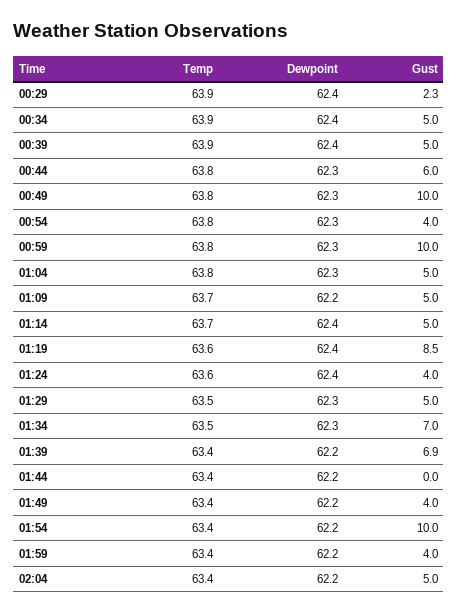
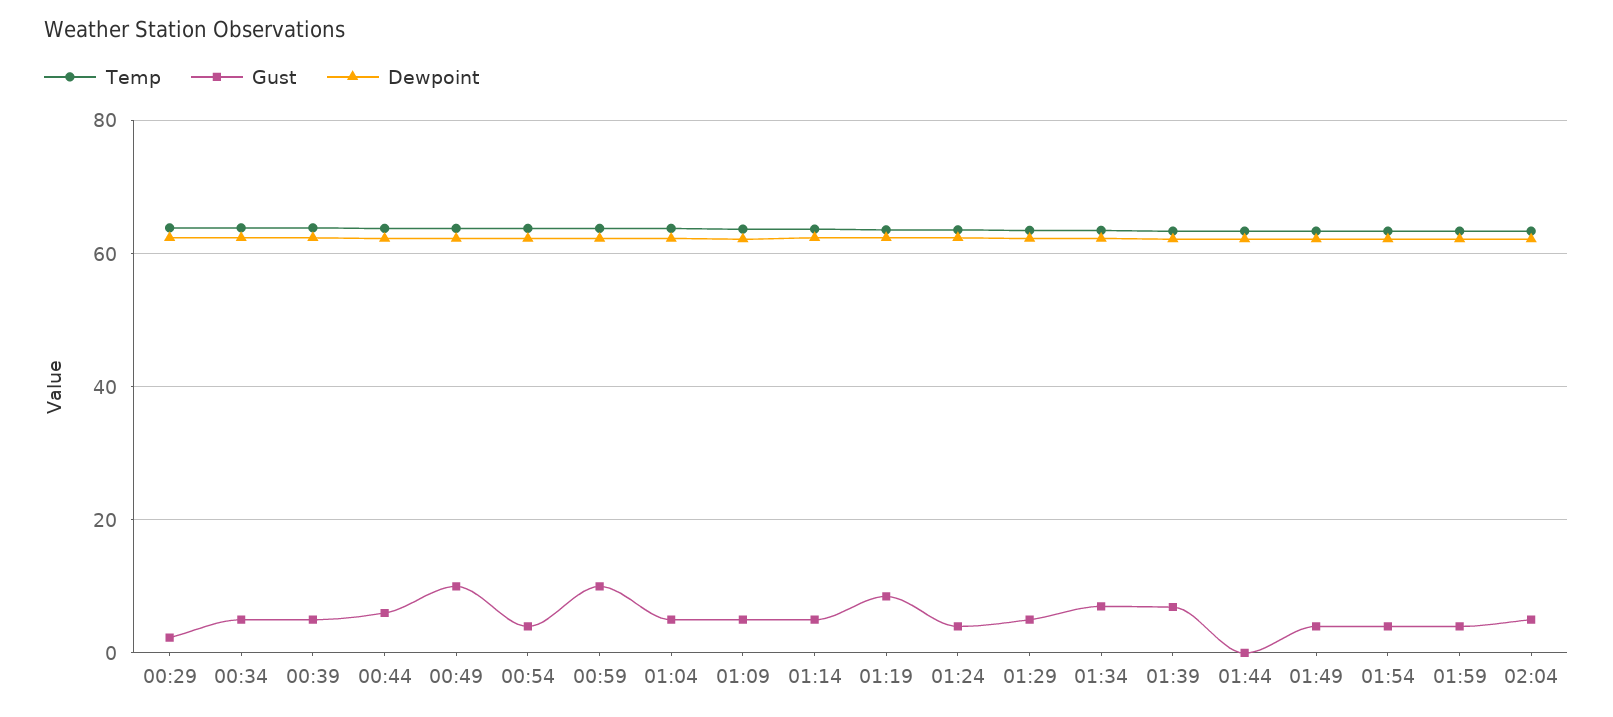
Gust, 01:54: 10 -> 4

